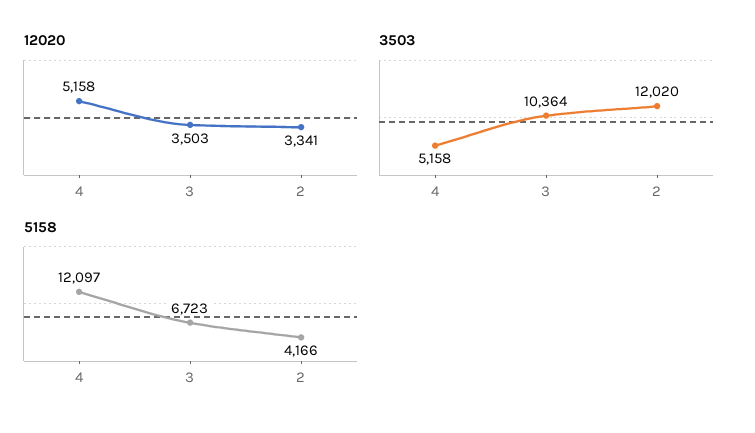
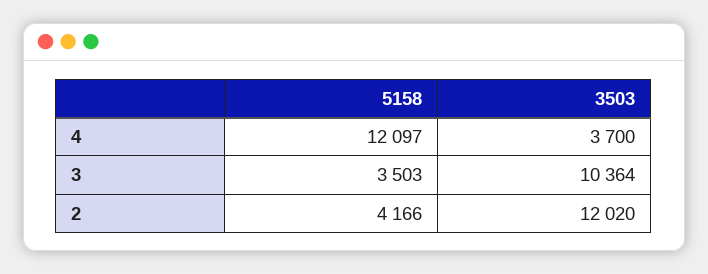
12020, 4: 5158 -> none
12020, 3: 3503 -> none
12020, 2: 3341 -> none
3503, 4: 5158 -> 3700
5158, 3: 6723 -> 3503

